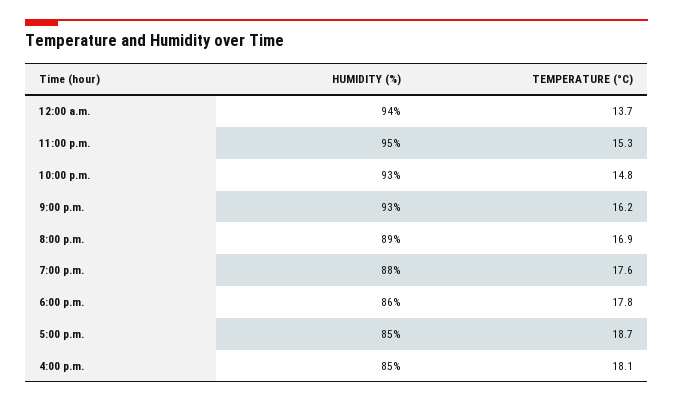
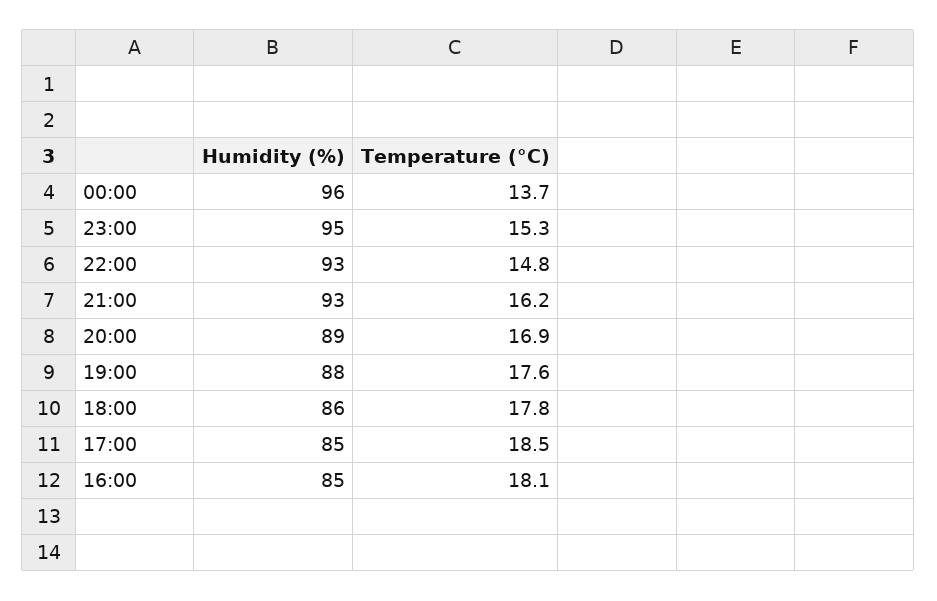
HUMIDITY (%), 12:00 a.m.: 94 -> 96
TEMPERATURE (°C), 5:00 p.m.: 18.7 -> 18.5

